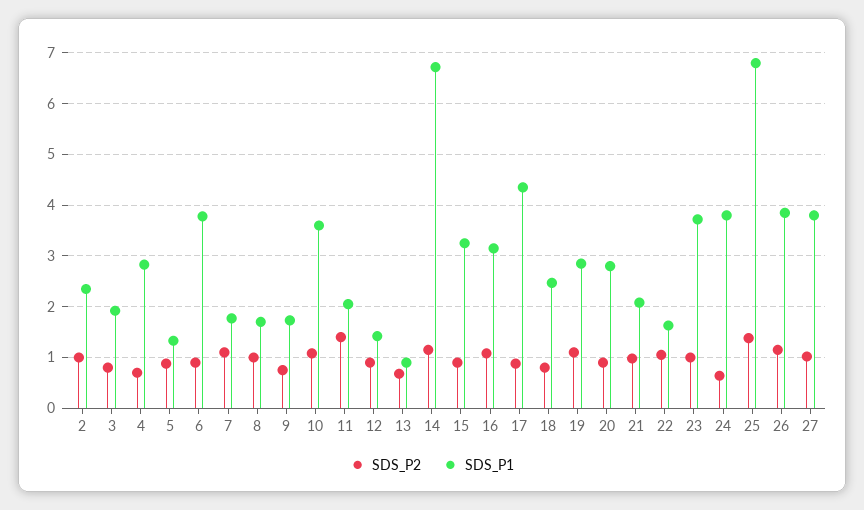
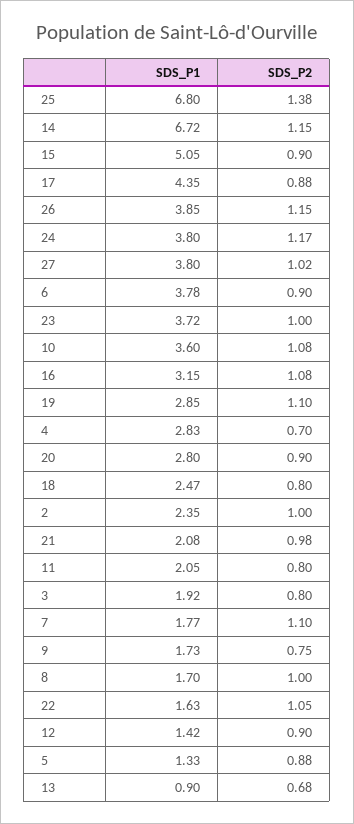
SDS_P2, 11: 1.4 -> 0.8
SDS_P1, 15: 3.2 -> 5.05
SDS_P2, 24: 0.6 -> 1.17

